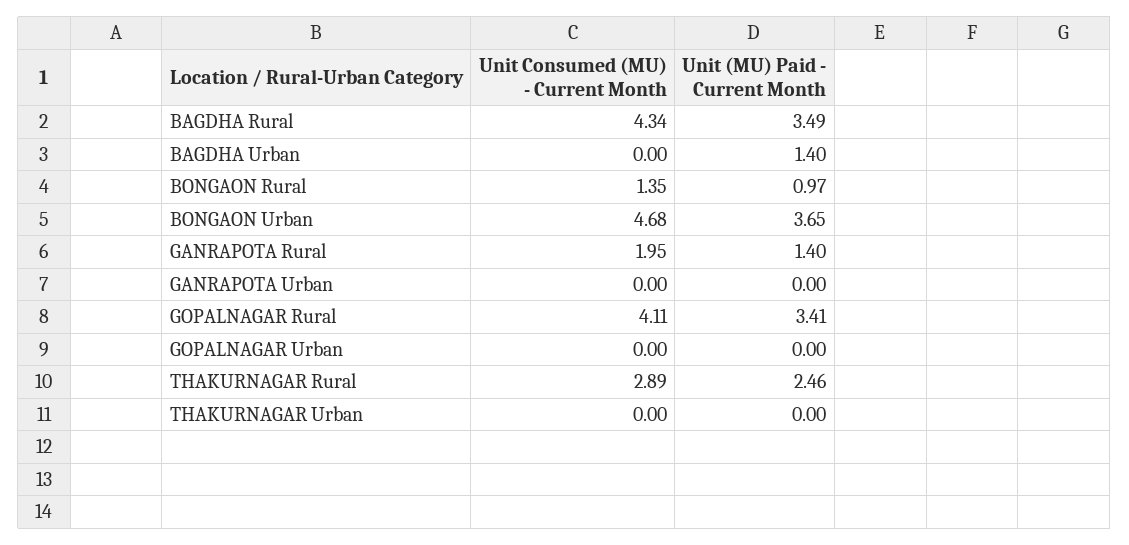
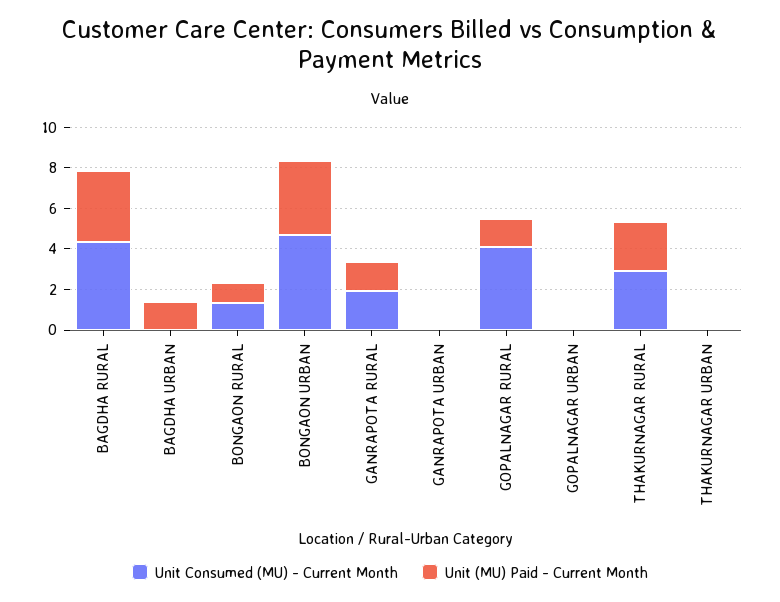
Unit (MU) Paid - Current Month, GOPALNAGAR Rural: 3.41 -> 1.5

